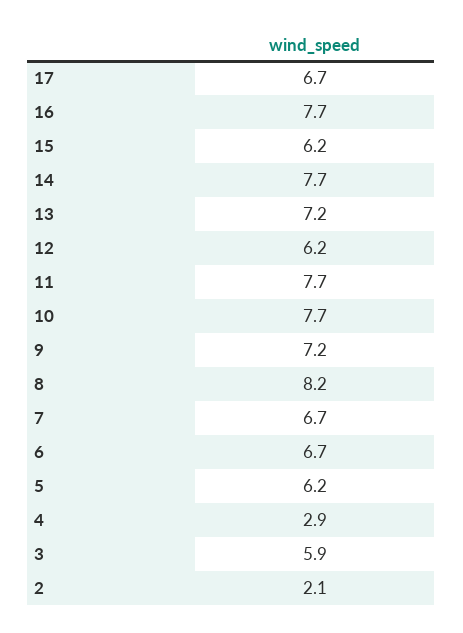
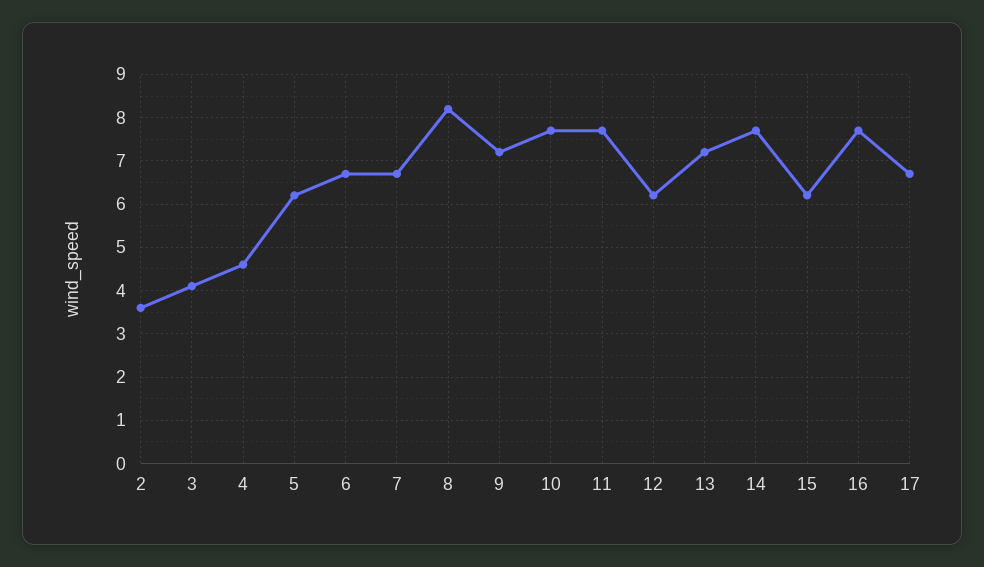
4: 2.9 -> 4.5
3: 5.9 -> 4
2: 2.1 -> 3.5

